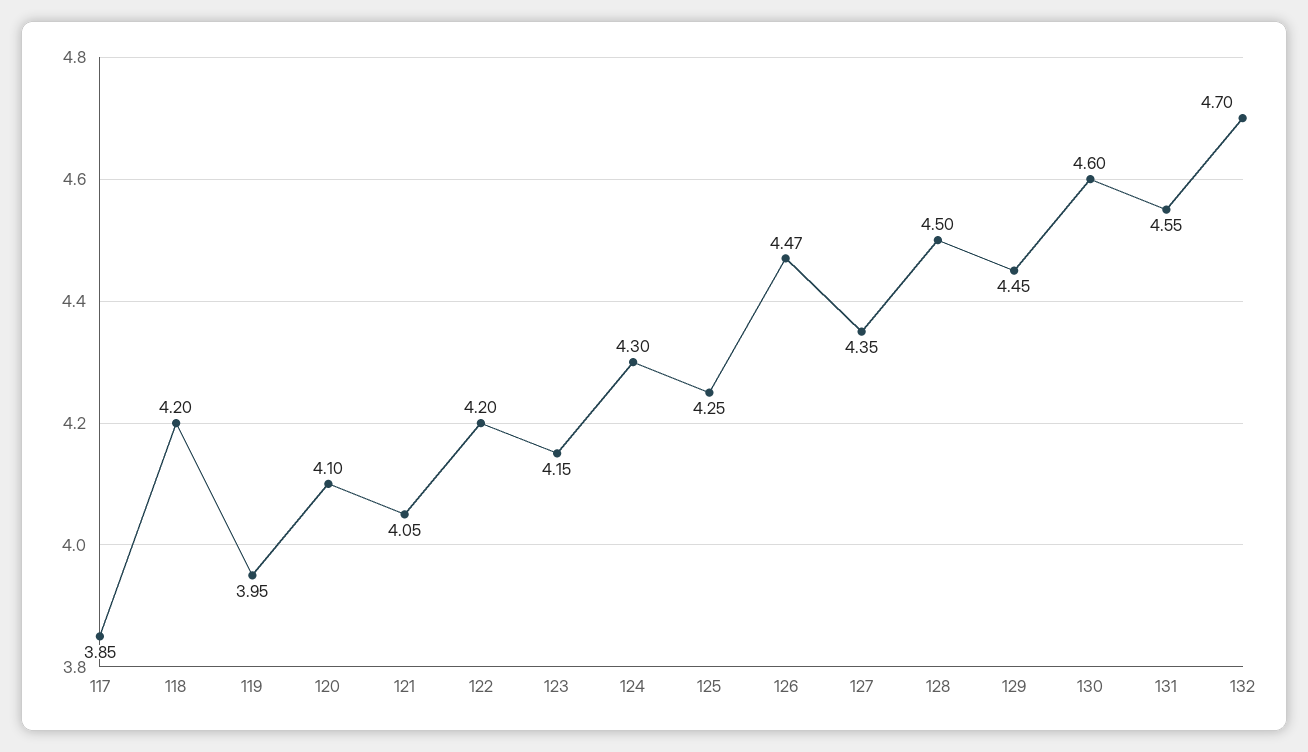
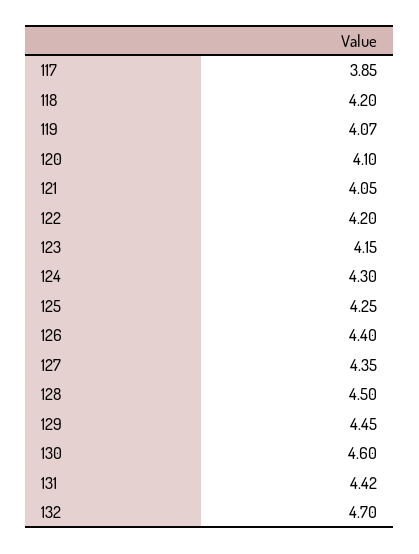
119: 3.95 -> 4.07
126: 4.47 -> 4.4
131: 4.55 -> 4.42

